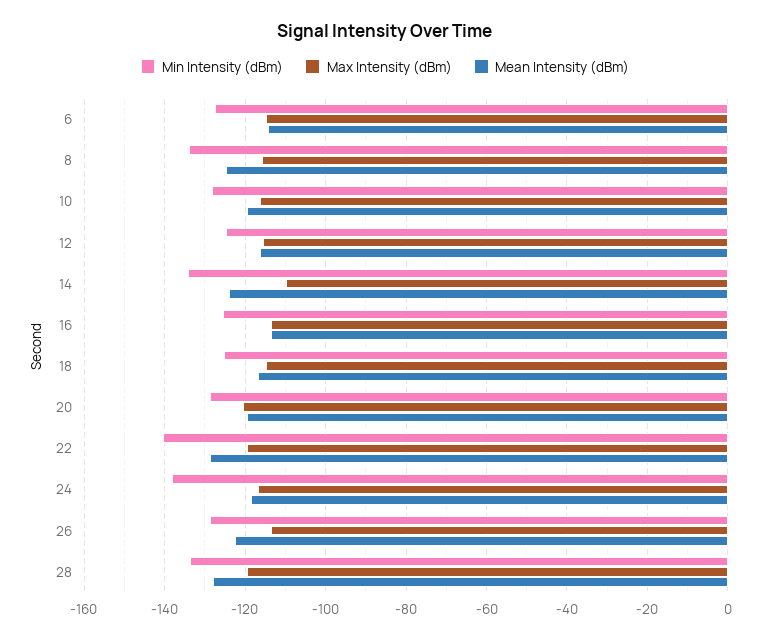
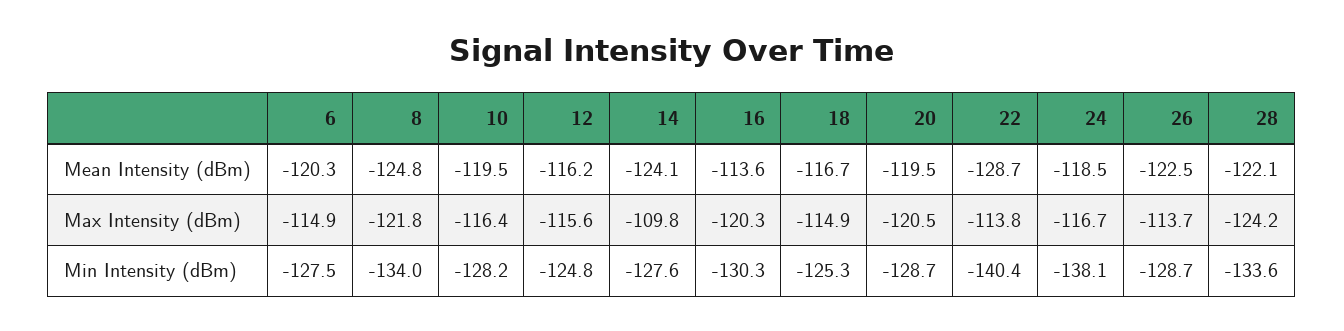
Mean Intensity (dBm), 6: -114 -> -120.3
Max Intensity (dBm), 8: -116 -> -121.8
Min Intensity (dBm), 14: -134 -> -127.6
Min Intensity (dBm), 16: -126 -> -130.3
Max Intensity (dBm), 16: -114 -> -120.3
Max Intensity (dBm), 22: -120 -> -113.8
Max Intensity (dBm), 28: -120 -> -124.2
Mean Intensity (dBm), 28: -128 -> -122.1

